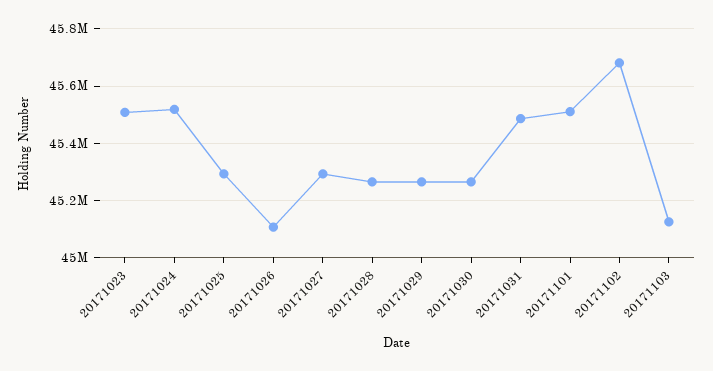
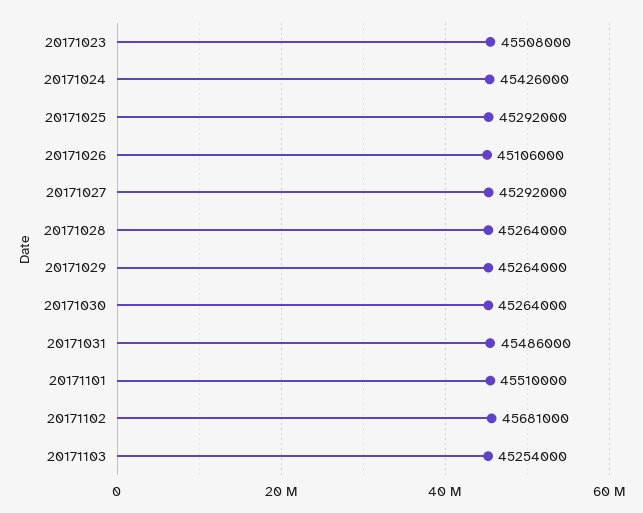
20171024: 45525000 -> 45426000
20171103: 45125000 -> 45254000

